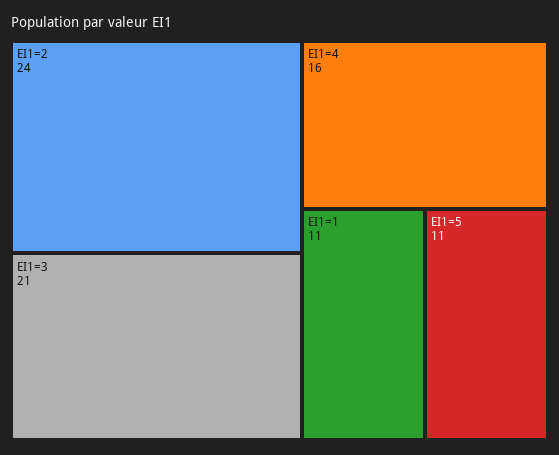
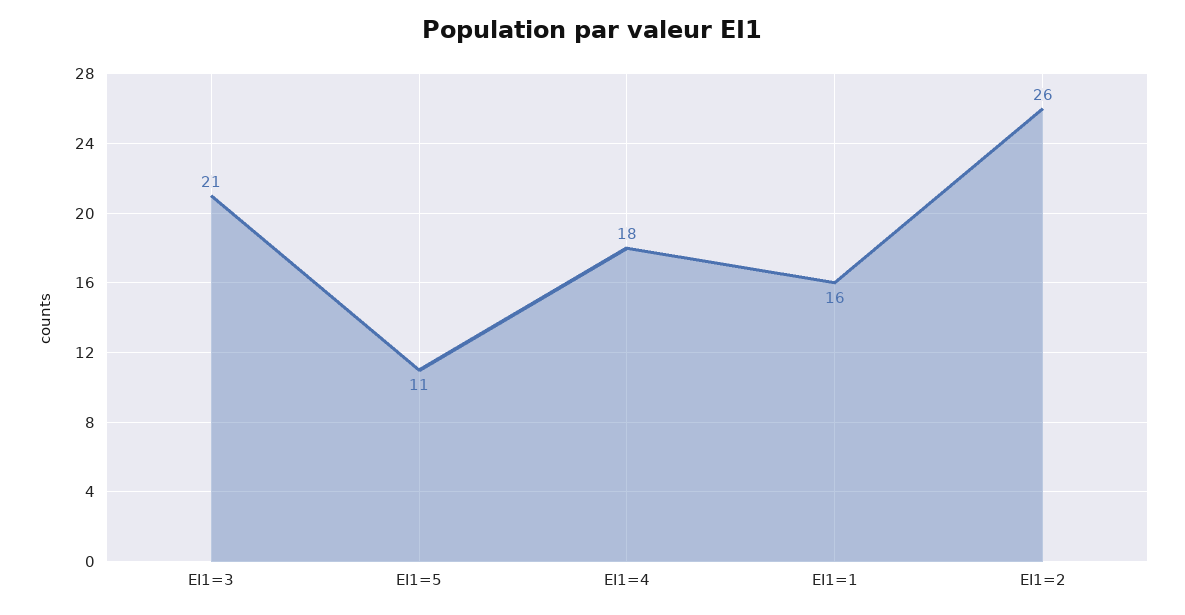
EI1=2: 24 -> 26
EI1=4: 16 -> 18
EI1=1: 11 -> 16

